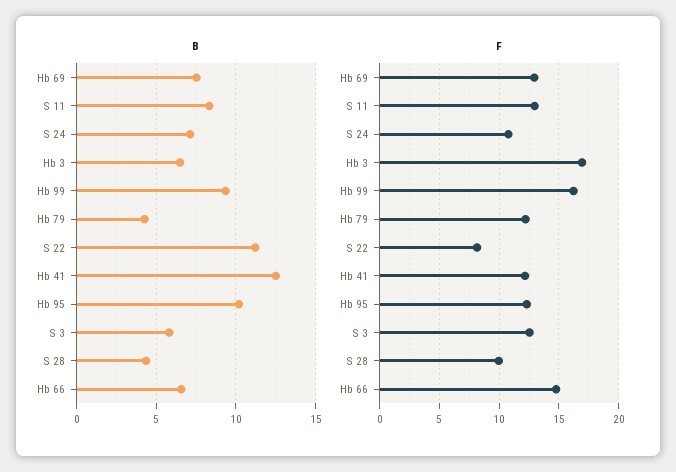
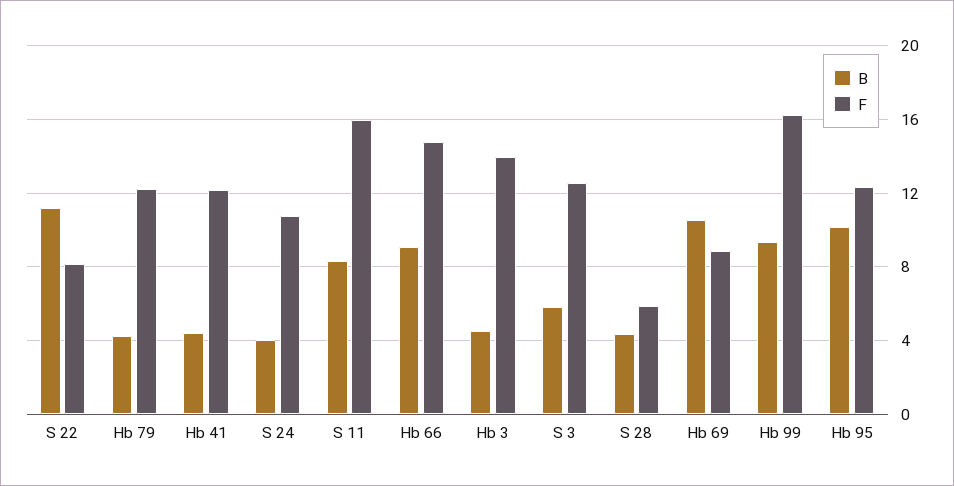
B, Hb 69: 7.5 -> 10.5
B, S 24: 7 -> 4
B, Hb 3: 6.5 -> 4.5
B, Hb 41: 12.5 -> 4.5
B, Hb 66: 6.5 -> 9
F, Hb 69: 13 -> 9
F, S 11: 13 -> 16
F, Hb 3: 17 -> 14
F, S 28: 10 -> 6

